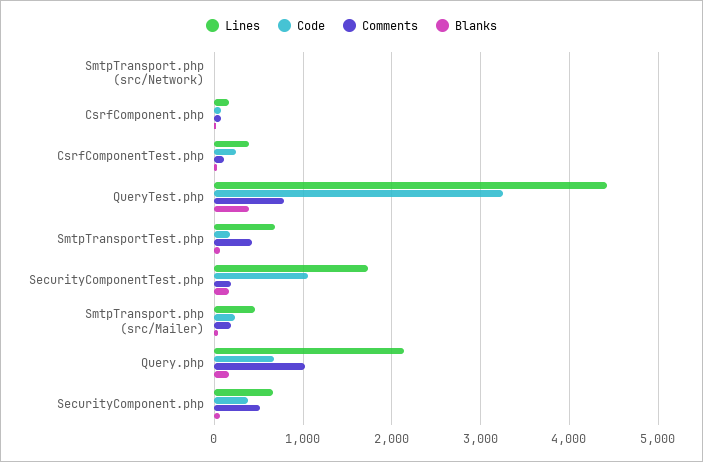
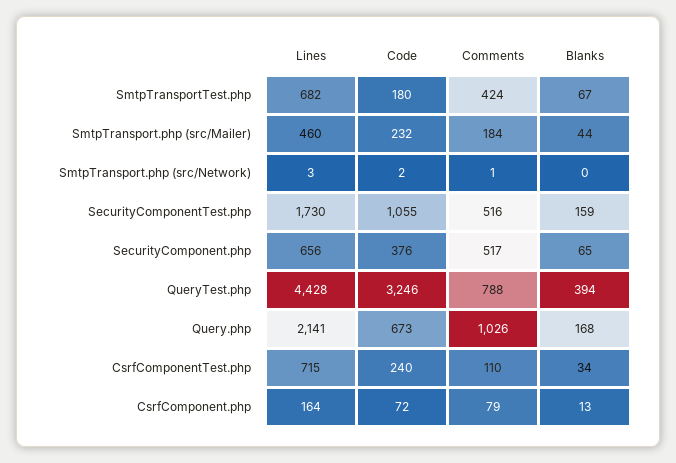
Lines, CsrfComponentTest.php: 400 -> 715
Comments, SecurityComponentTest.php: 200 -> 516

